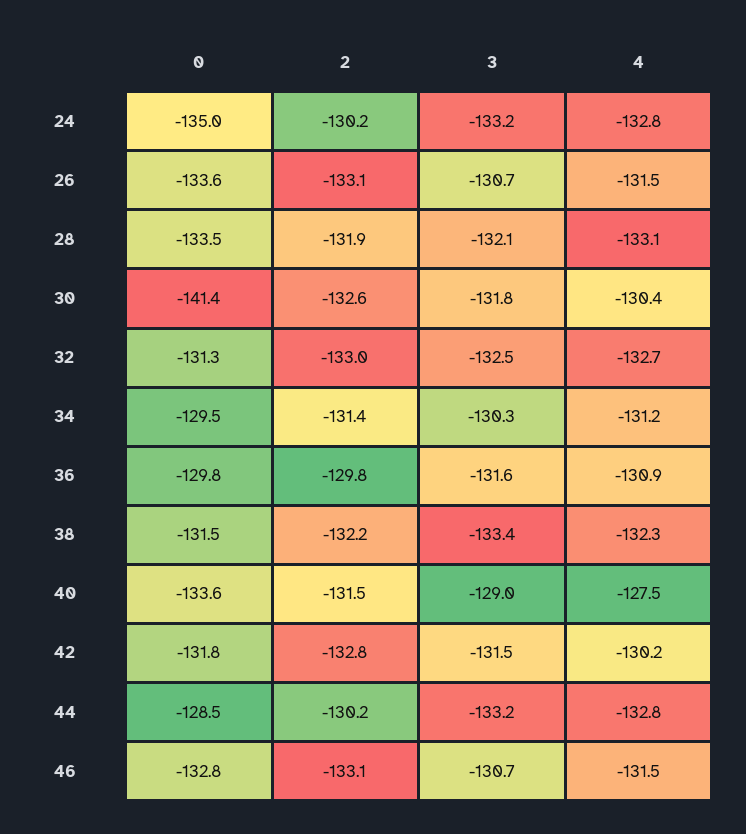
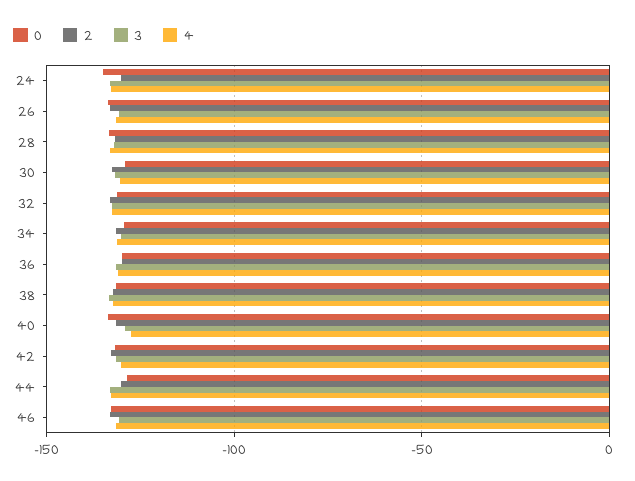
0, 30: -141.4 -> -130

